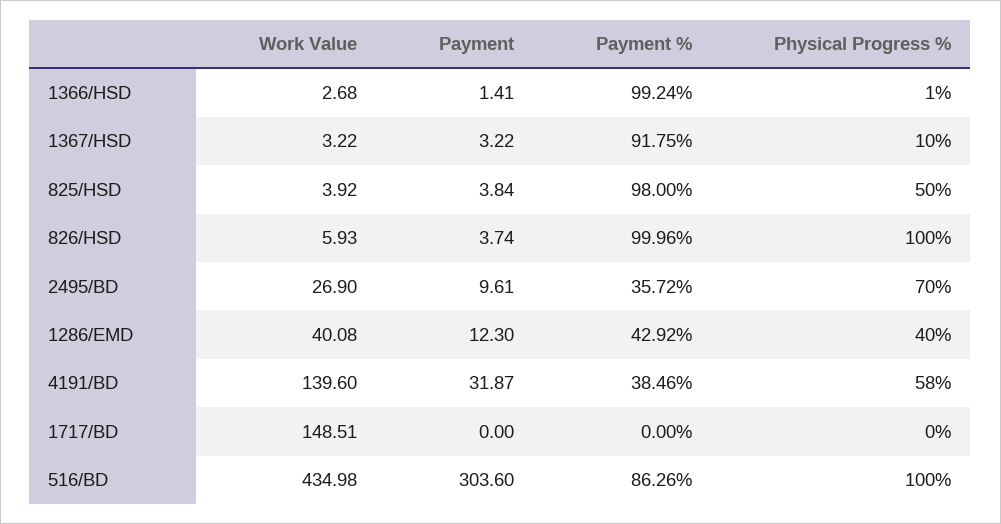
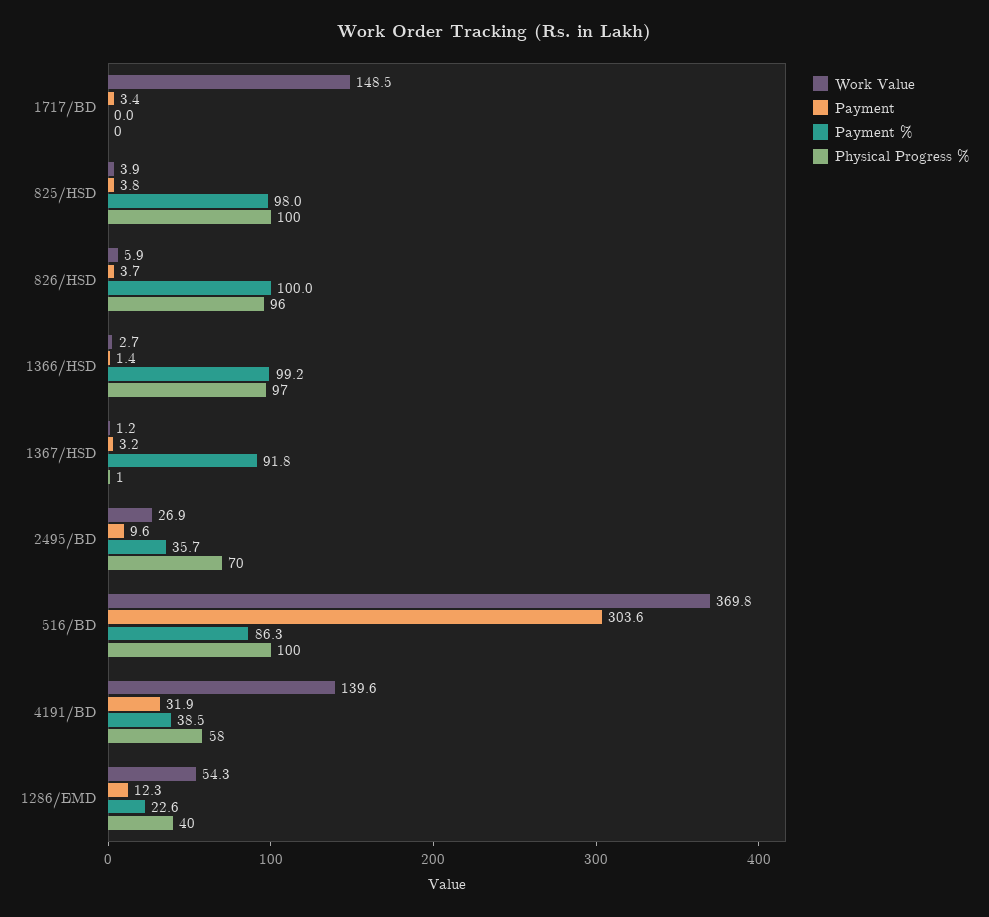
Physical Progress %, 1366/HSD: 1 -> 97
Work Value, 1367/HSD: 3.22 -> 1.2
Physical Progress %, 1367/HSD: 10 -> 1
Physical Progress %, 825/HSD: 50 -> 100
Physical Progress %, 826/HSD: 100 -> 96
Work Value, 1286/EMD: 40.08 -> 54.3
Payment %, 1286/EMD: 42.92 -> 22.6
Payment, 1717/BD: 0 -> 3.4
Work Value, 516/BD: 434.98 -> 369.8

